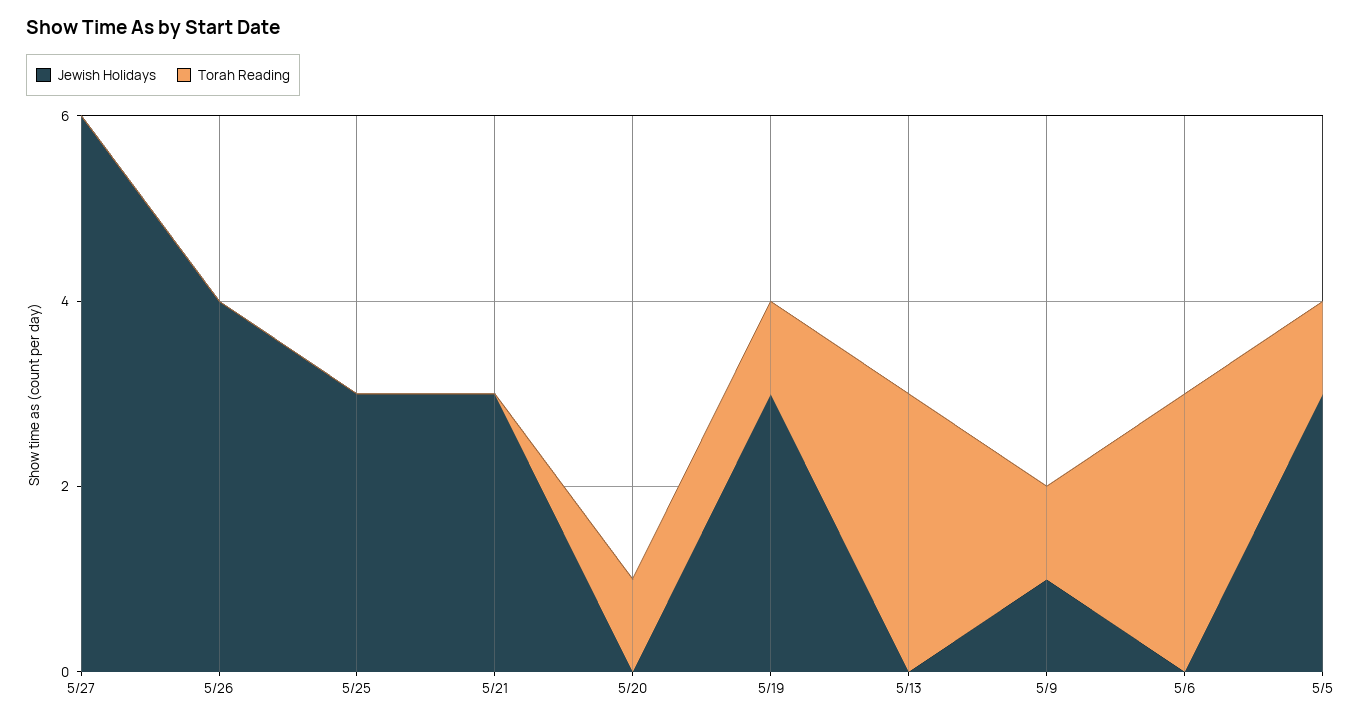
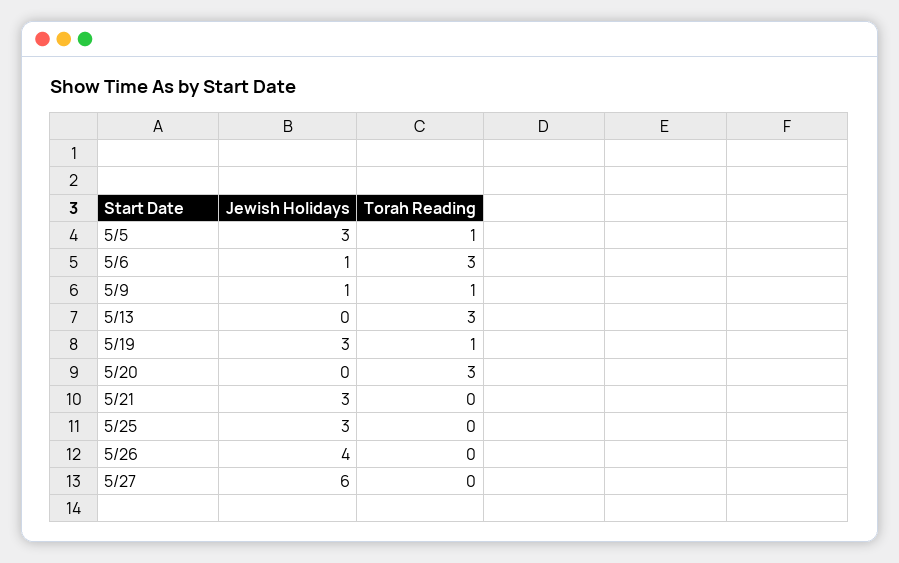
Torah Reading, 5/20: 1 -> 3
Jewish Holidays, 5/6: 0 -> 1

